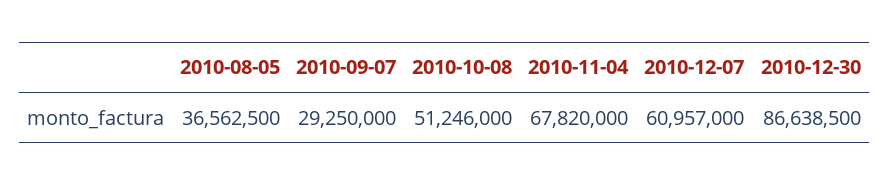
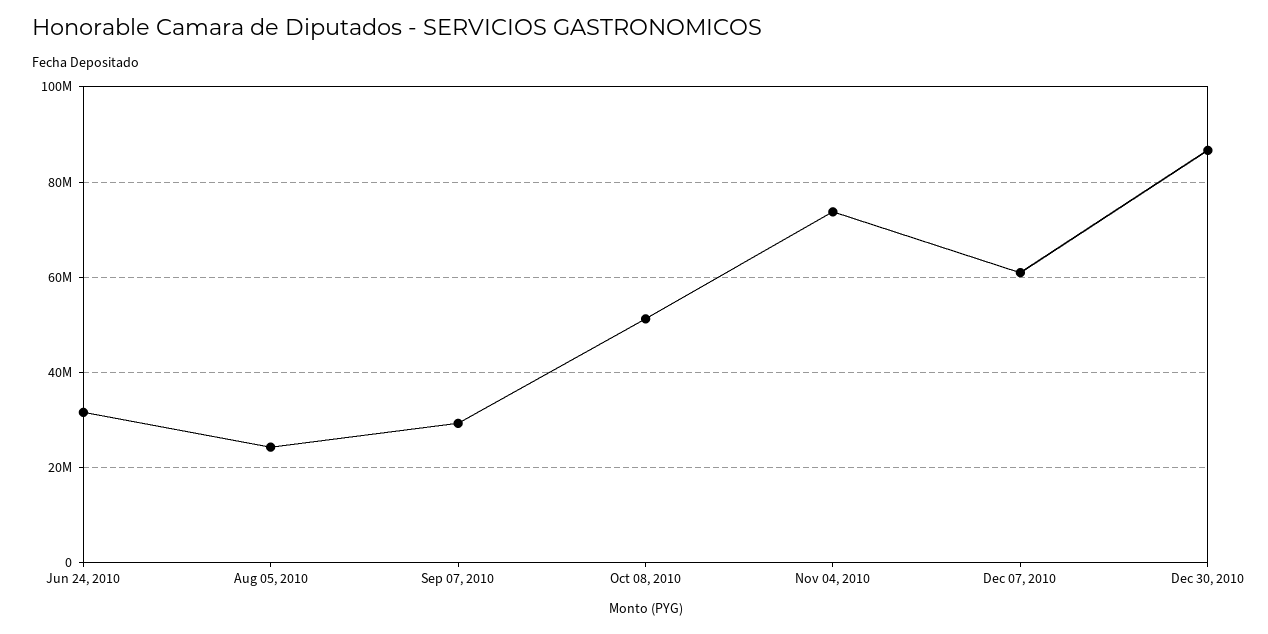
2010-08-05: 36562500 -> 24000000
2010-11-04: 67820000 -> 74000000
Jun 24, 2010: none -> 32000000

